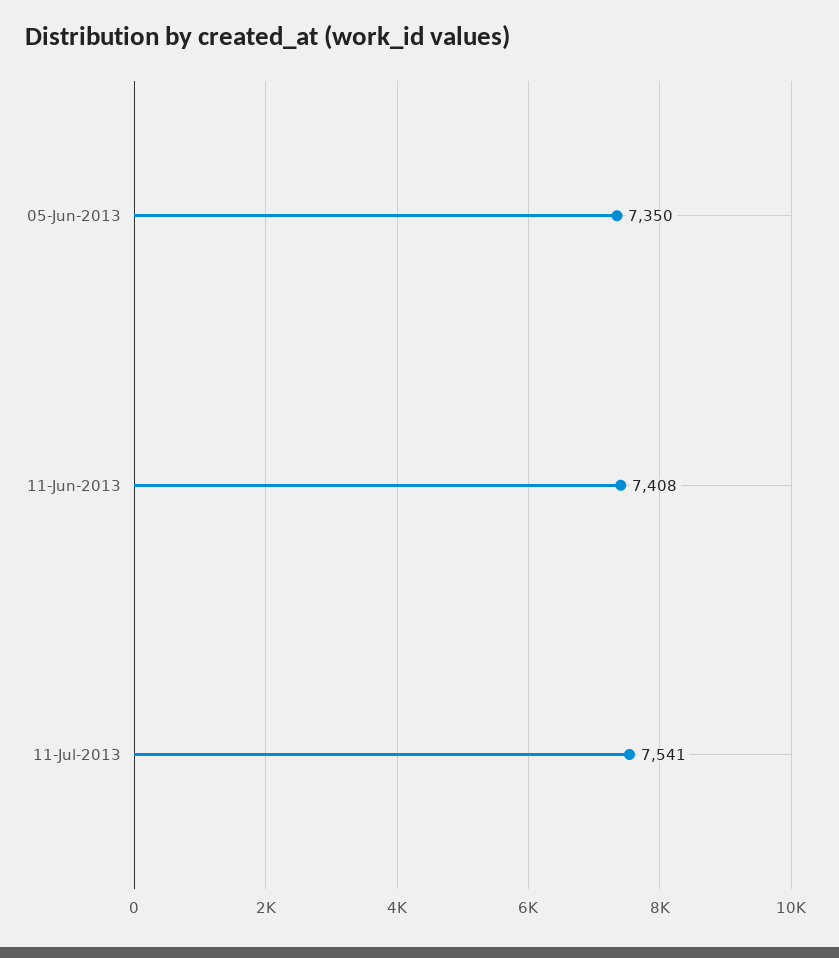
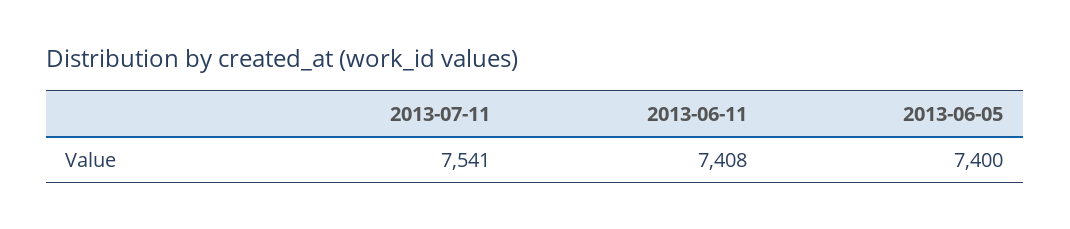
05-Jun-2013: 7350 -> 7400

